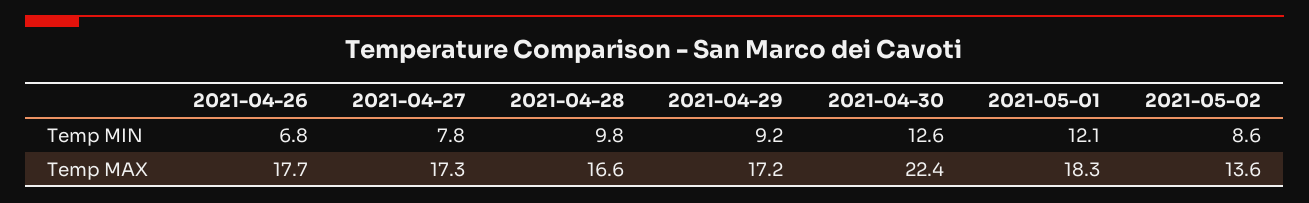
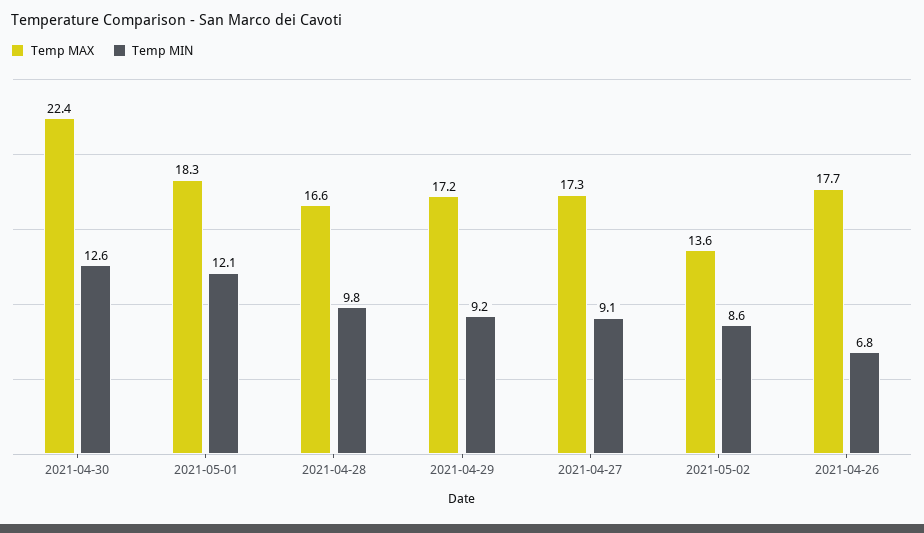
Temp MIN, 2021-04-27: 7.8 -> 9.1

